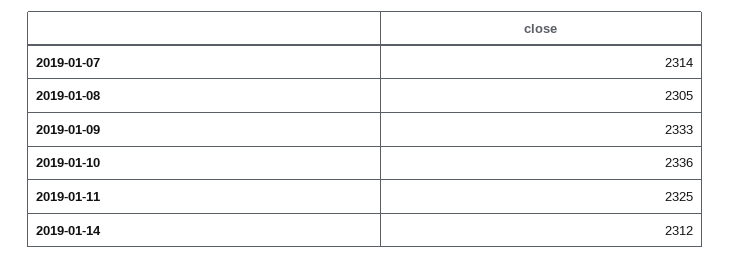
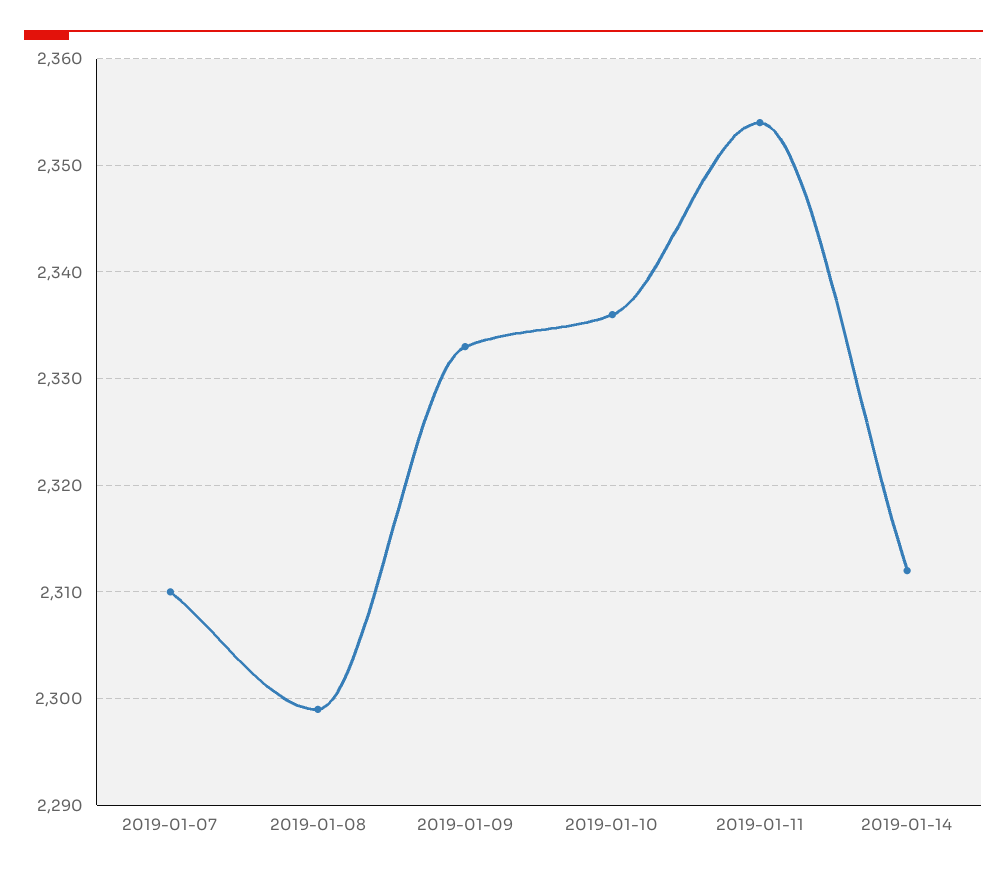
2019-01-07: 2314 -> 2310
2019-01-08: 2305 -> 2299
2019-01-11: 2325 -> 2354

